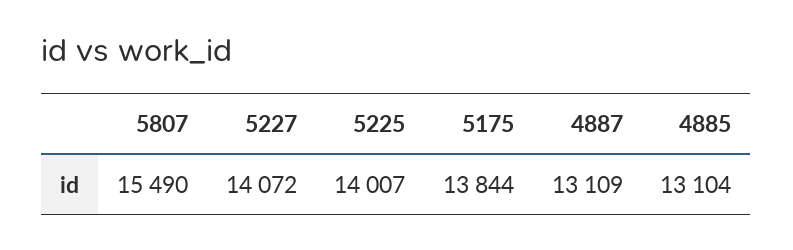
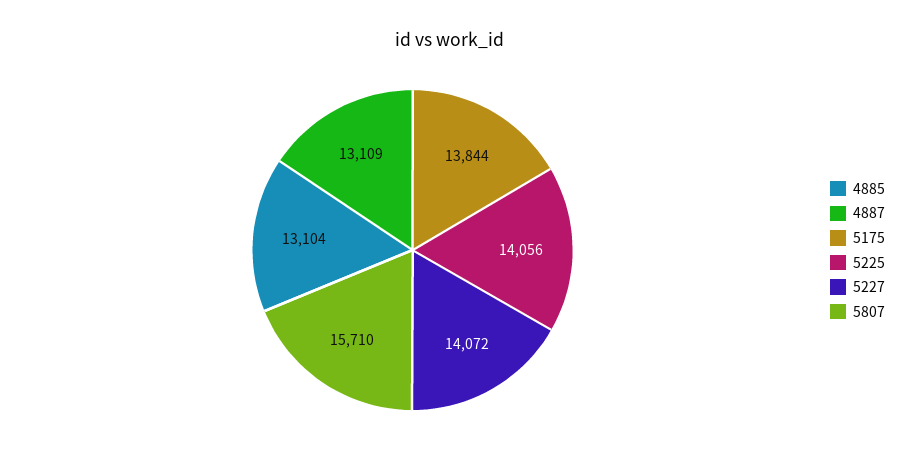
5807: 15490 -> 15710
5225: 14007 -> 14056

